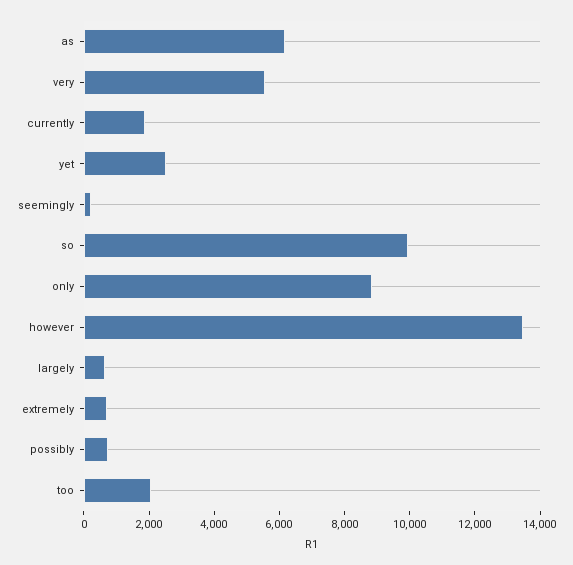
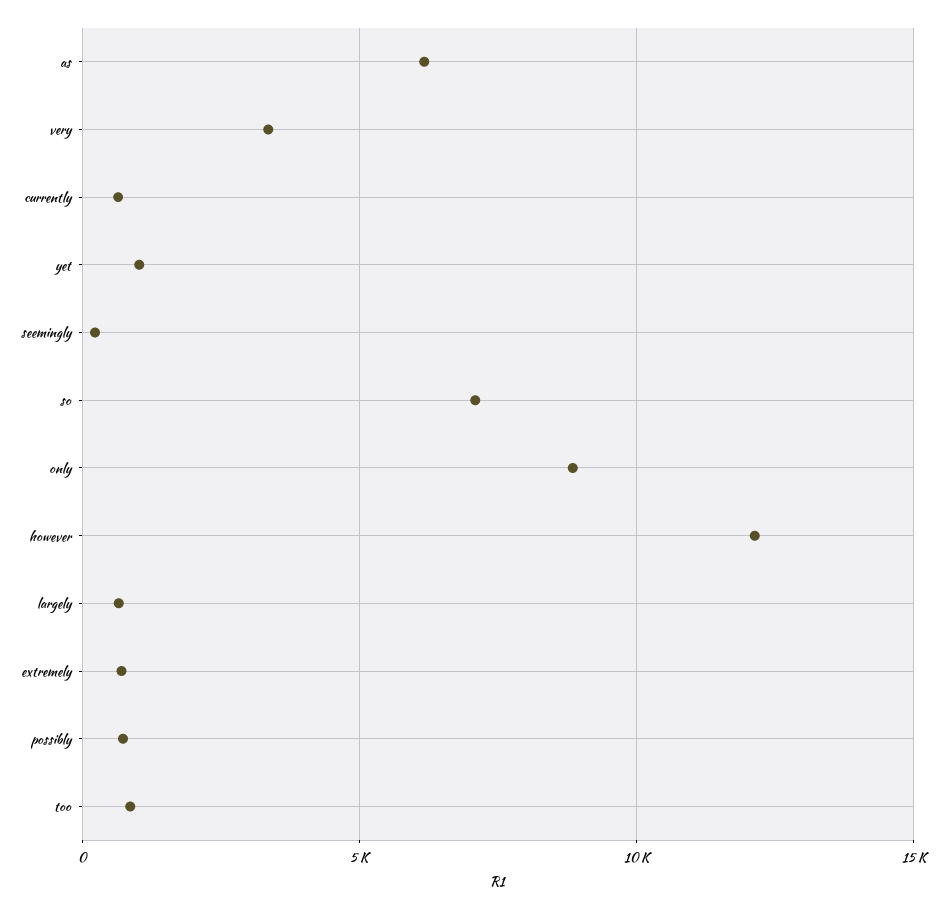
very: 5500 -> 3500
currently: 2000 -> 500
yet: 2500 -> 1000
so: 10000 -> 7000
however: 13500 -> 12000
too: 2000 -> 1000

